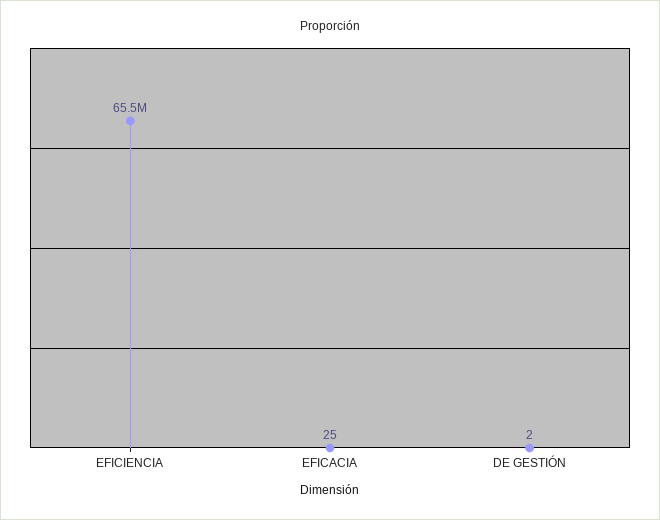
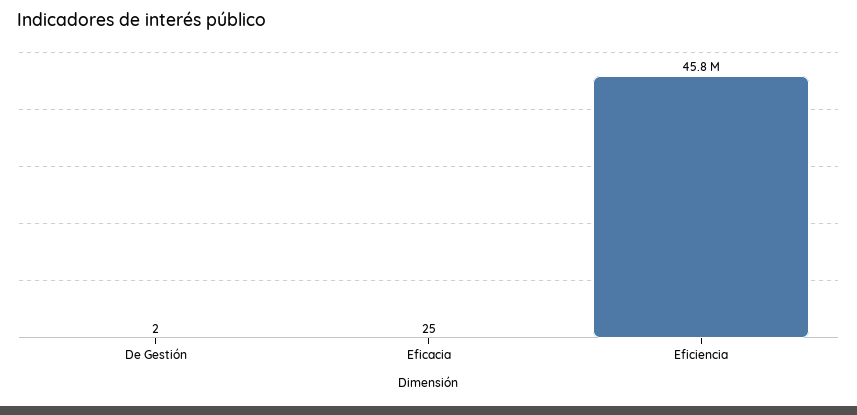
EFICIENCIA: 65500000 -> 45800000

